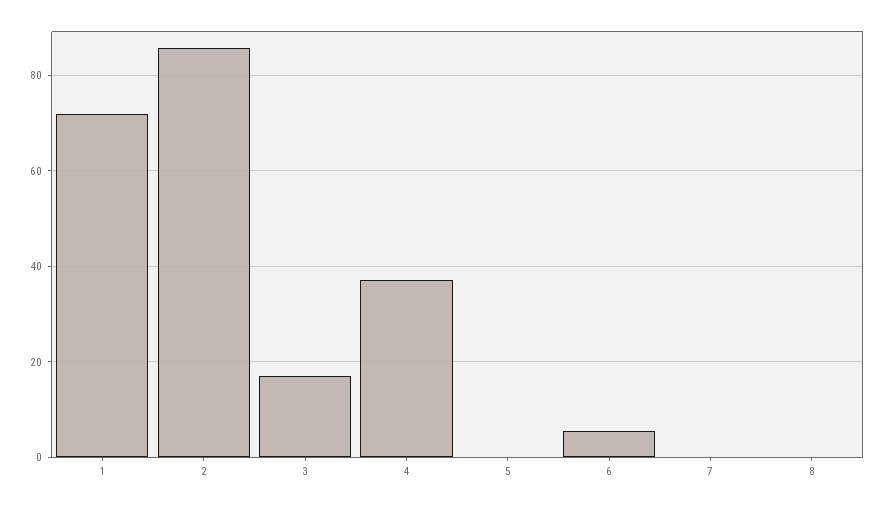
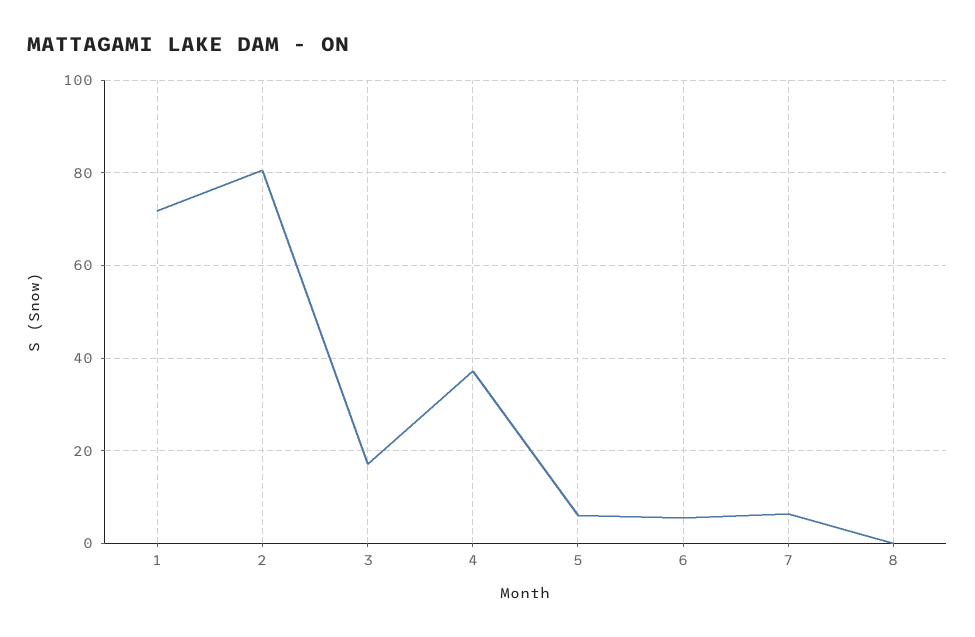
2: 86 -> 80
5: 0 -> 6
7: 0 -> 6

